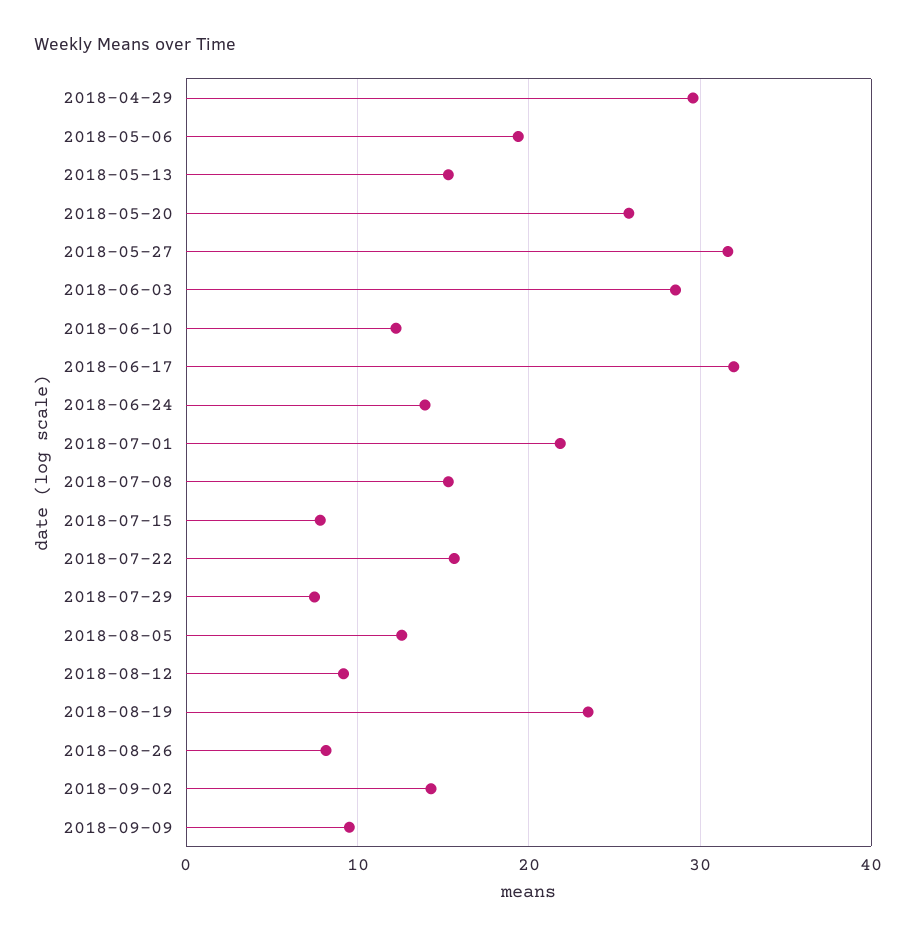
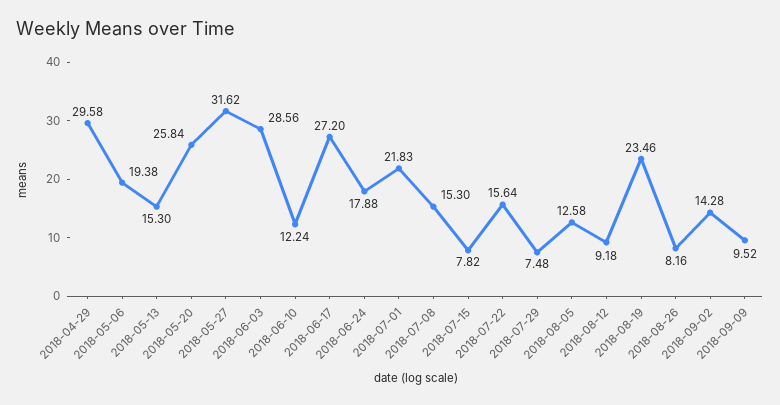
2018-06-17: 32 -> 27.2
2018-06-24: 14 -> 17.88

